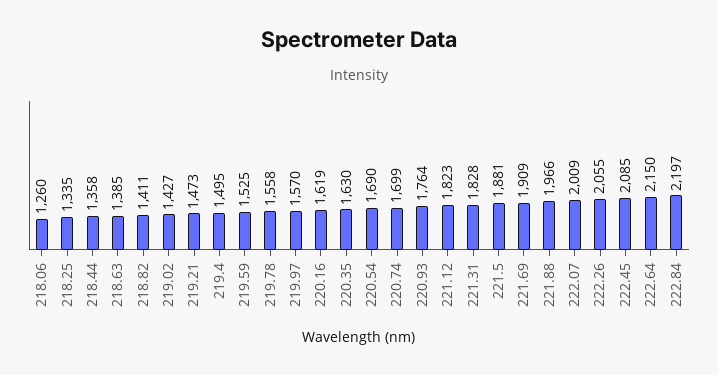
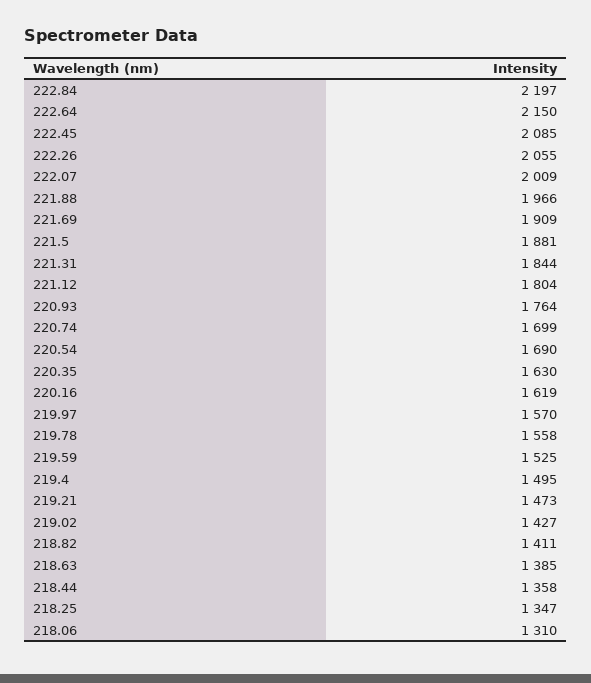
218.06: 1260 -> 1310
218.25: 1335 -> 1347
221.12: 1823 -> 1804
221.31: 1828 -> 1844

